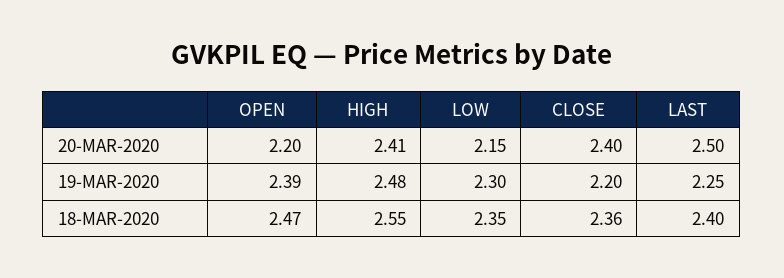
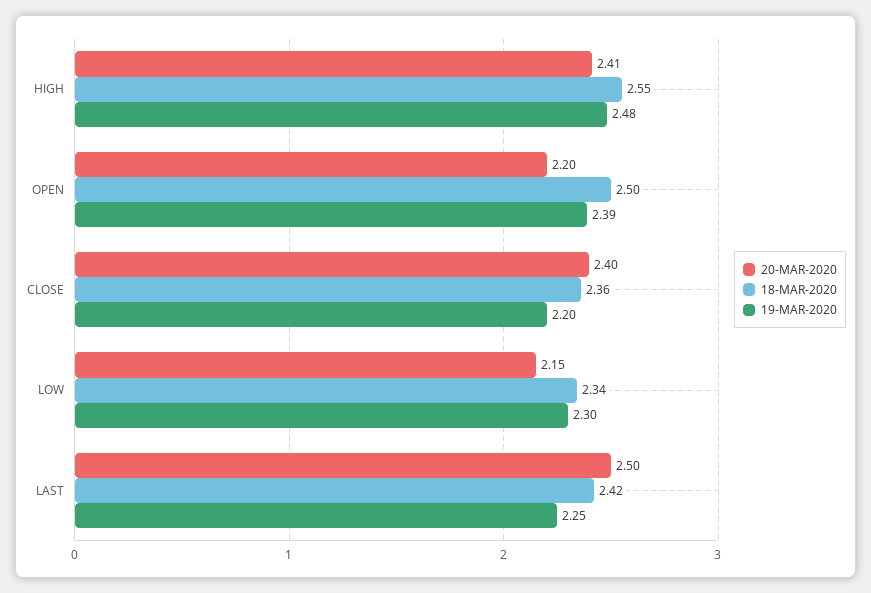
18-MAR-2020, OPEN: 2.47 -> 2.5
18-MAR-2020, LOW: 2.35 -> 2.34
18-MAR-2020, LAST: 2.4 -> 2.42

